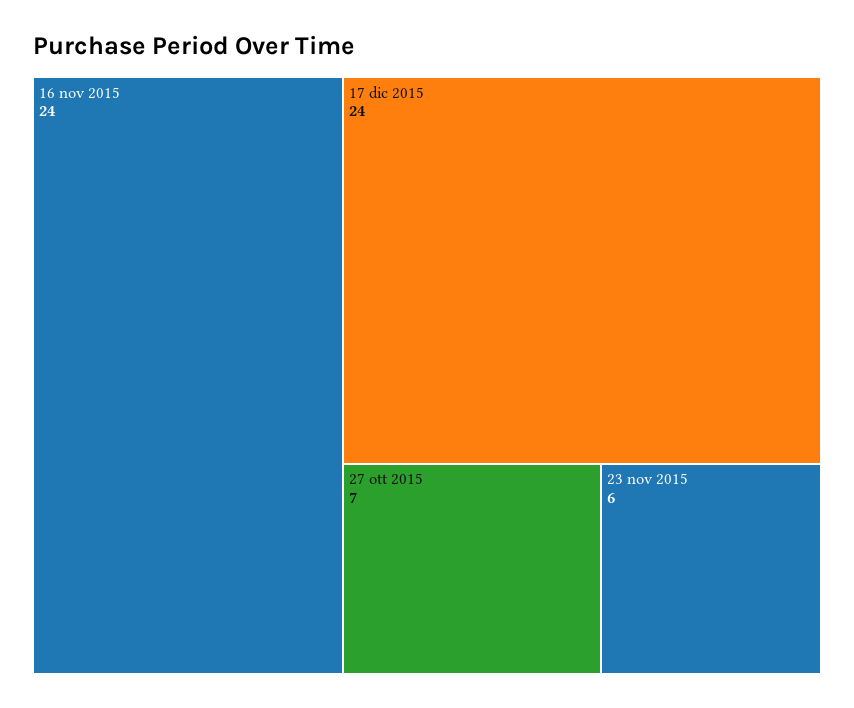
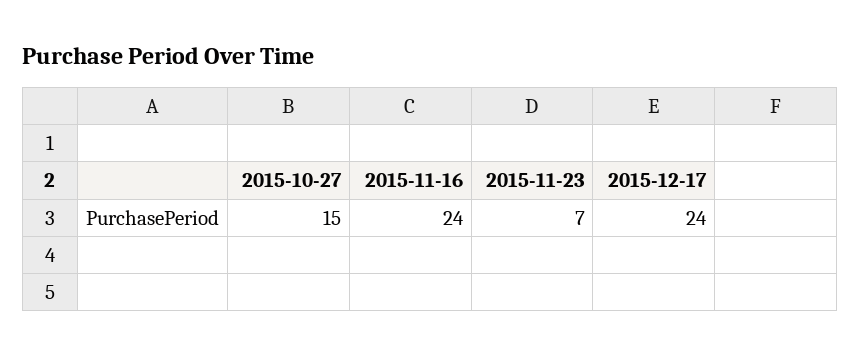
27 ott 2015: 7 -> 15
23 nov 2015: 6 -> 7

